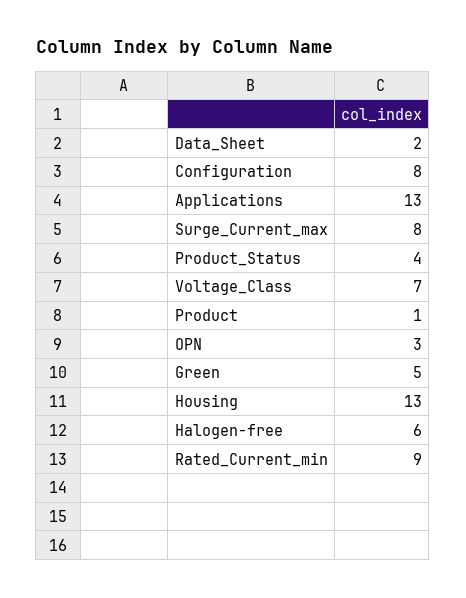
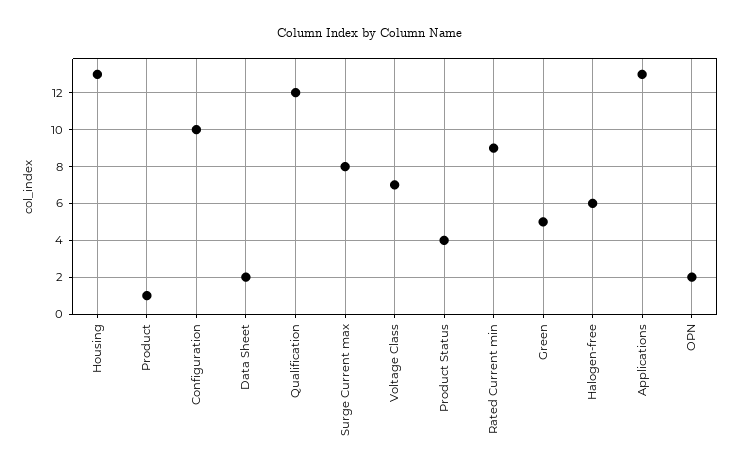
Configuration: 8 -> 10
OPN: 3 -> 2
Qualification: none -> 12

